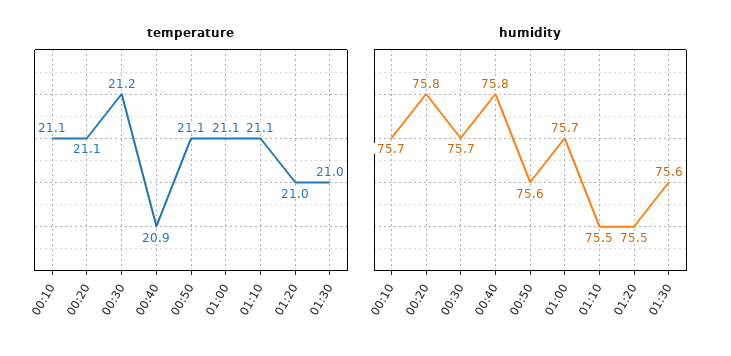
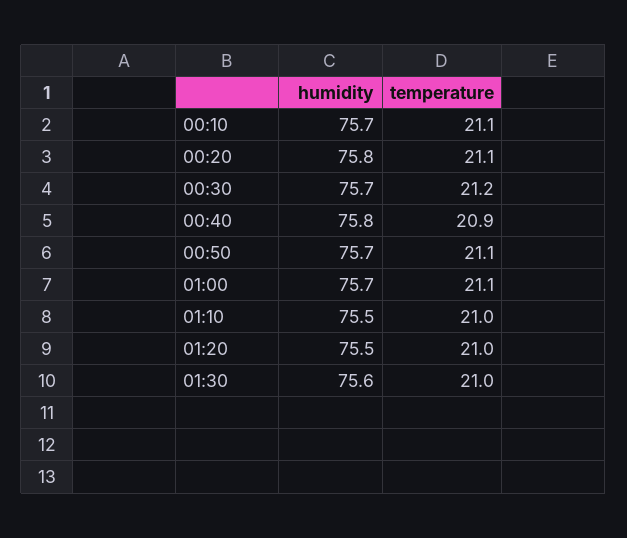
temperature, 01:10: 21.1 -> 21
humidity, 00:50: 75.6 -> 75.7

